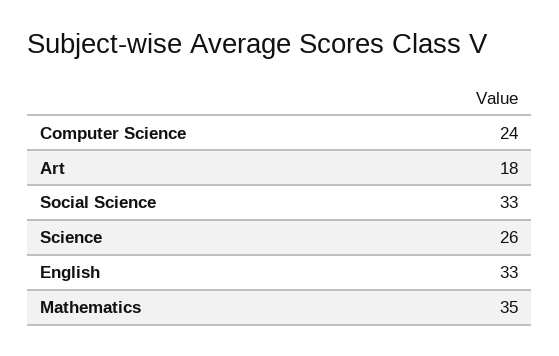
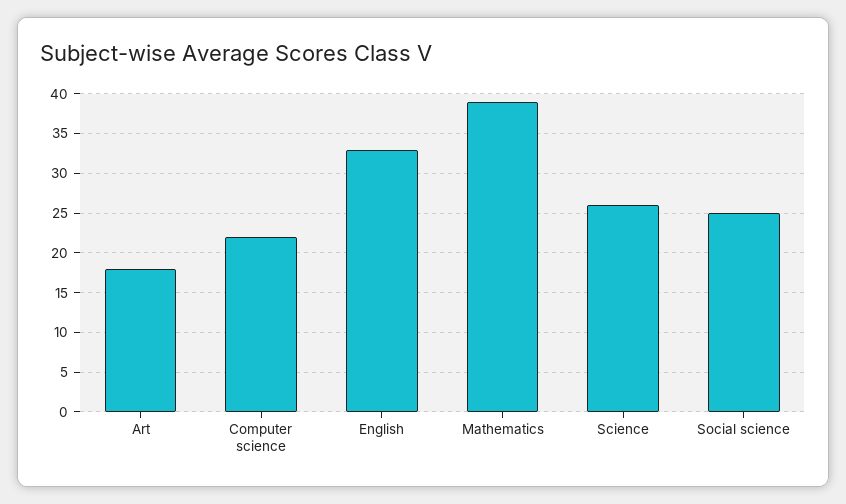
Computer Science: 24 -> 22
Social Science: 33 -> 25
Mathematics: 35 -> 39

